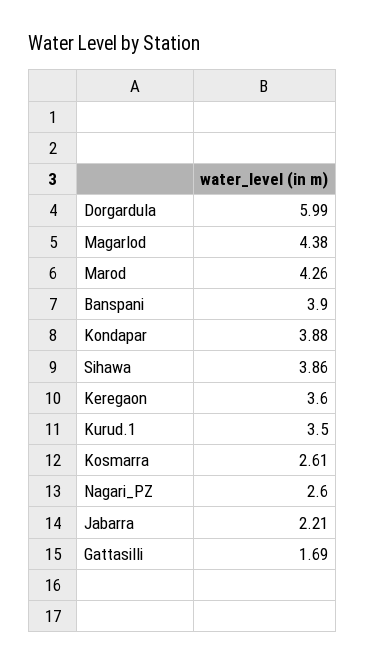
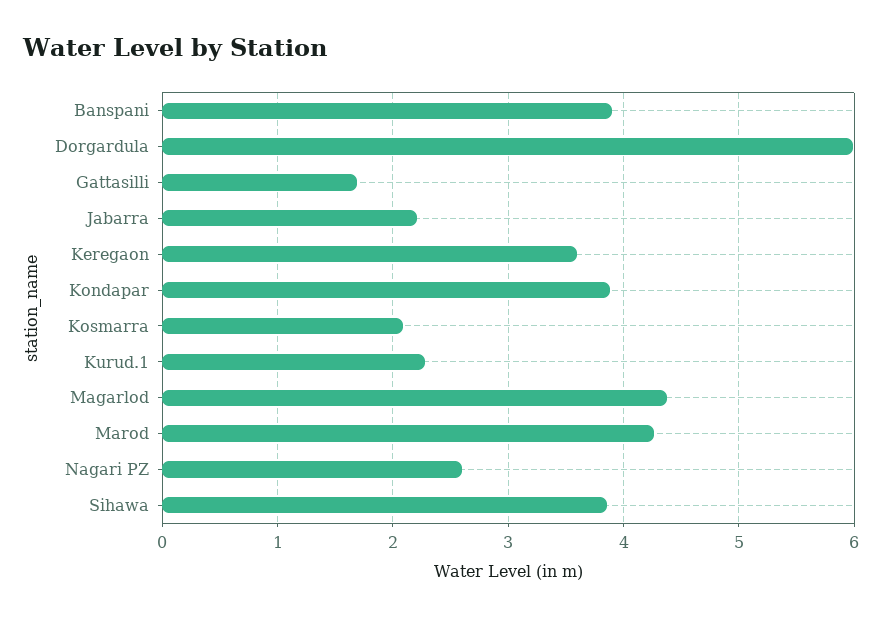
Kurud.1: 3.5 -> 2.3
Kosmarra: 2.61 -> 2.1

